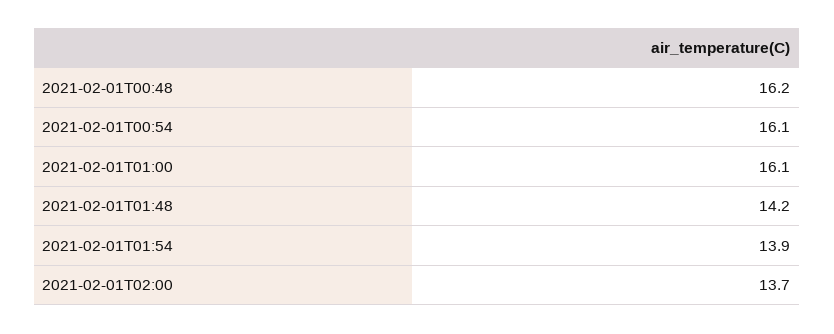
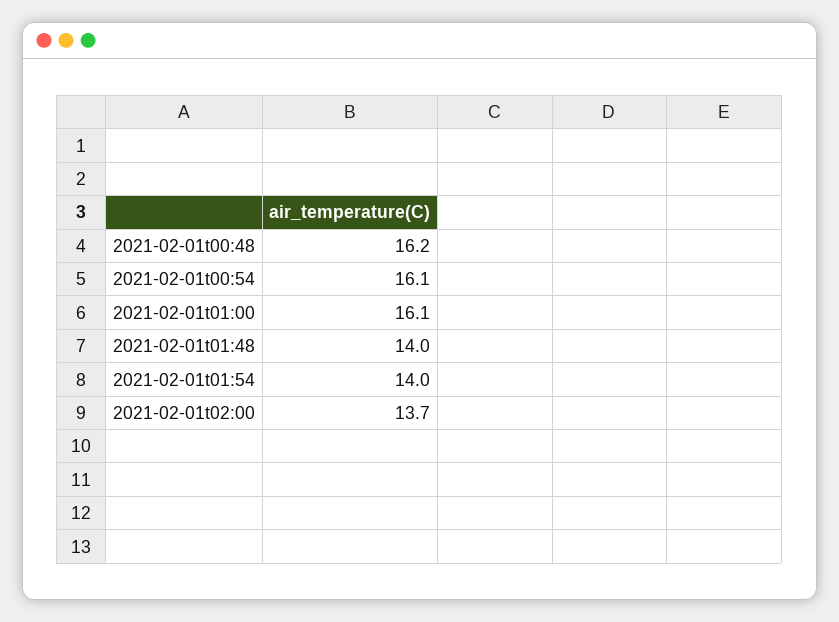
2021-02-01T01:48: 14.2 -> 14
2021-02-01T01:54: 13.9 -> 14

